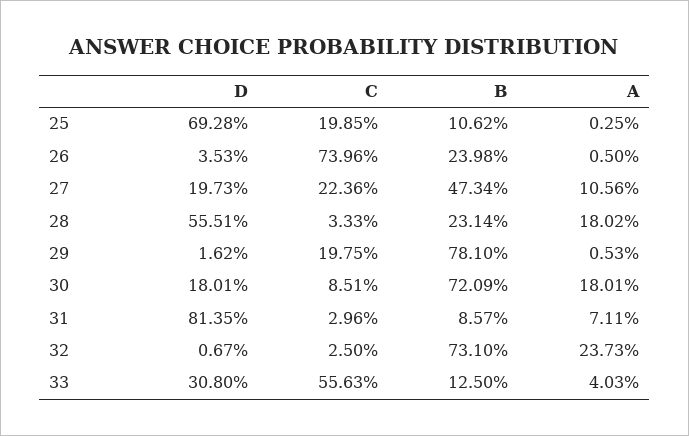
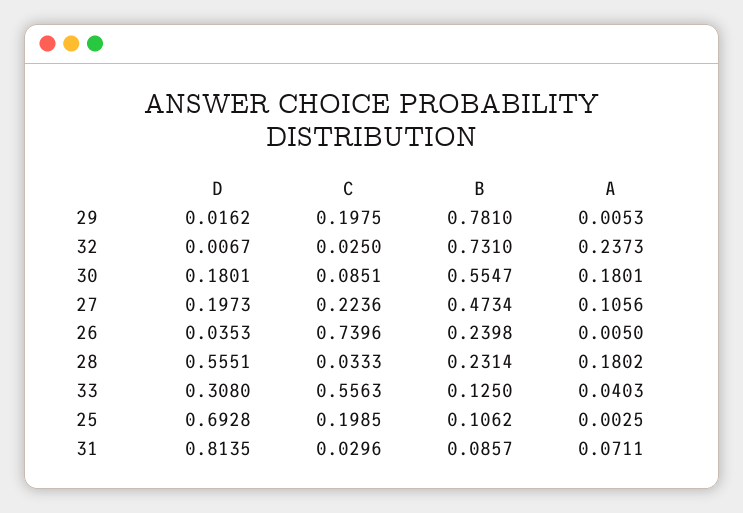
B, 30: 0.7209 -> 0.5547

